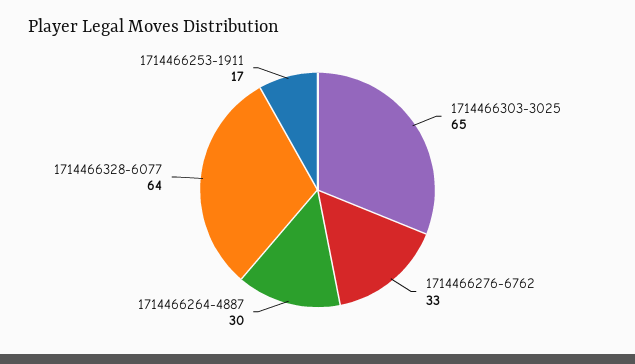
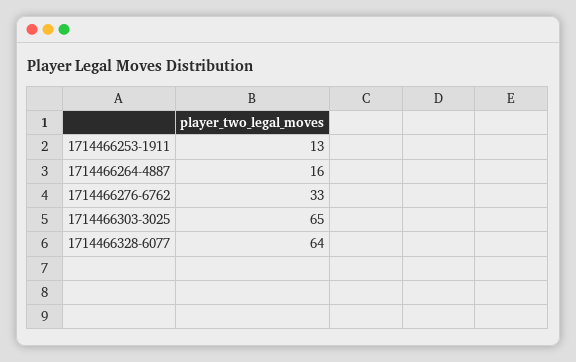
1714466264-4887: 30 -> 16
1714466253-1911: 17 -> 13

